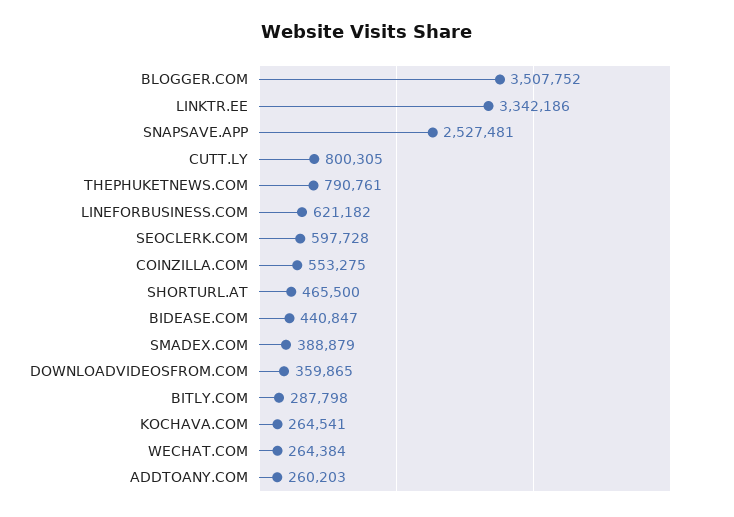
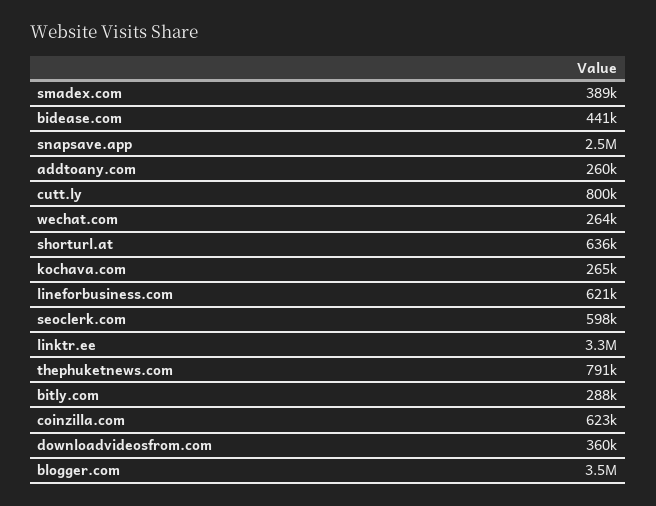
COINZILLA.COM: 553275 -> 623000
SHORTURL.AT: 465500 -> 636000

